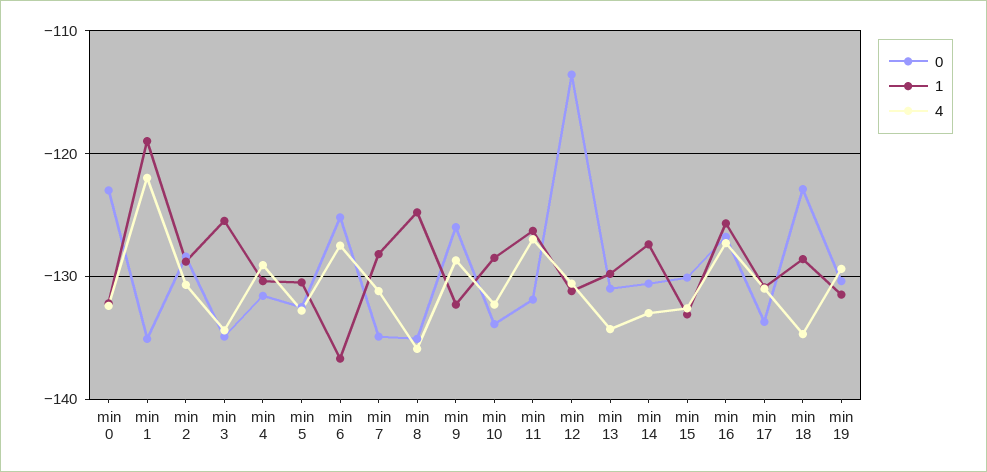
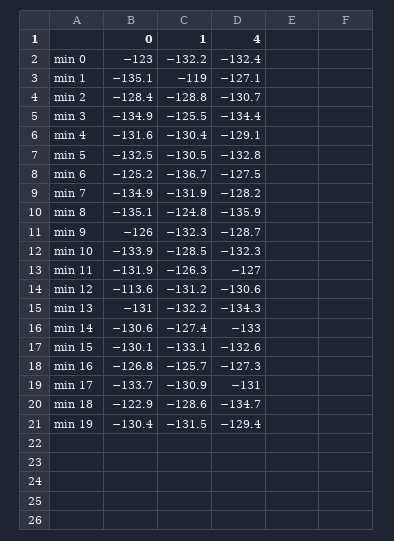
4, min 1: -122 -> -127.1
1, min 7: -128 -> -131.9
4, min 7: -131 -> -128.2
1, min 13: -130 -> -132.2

